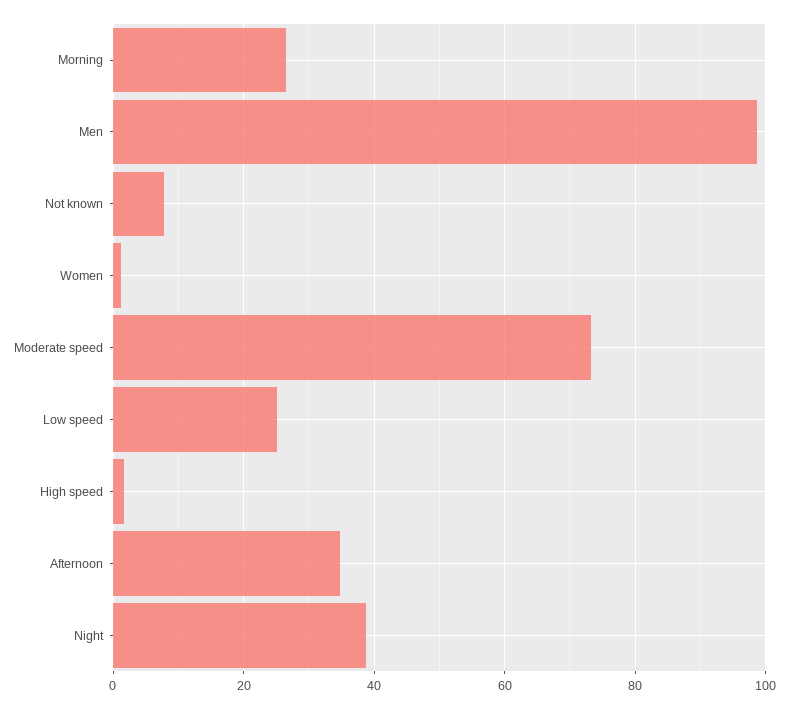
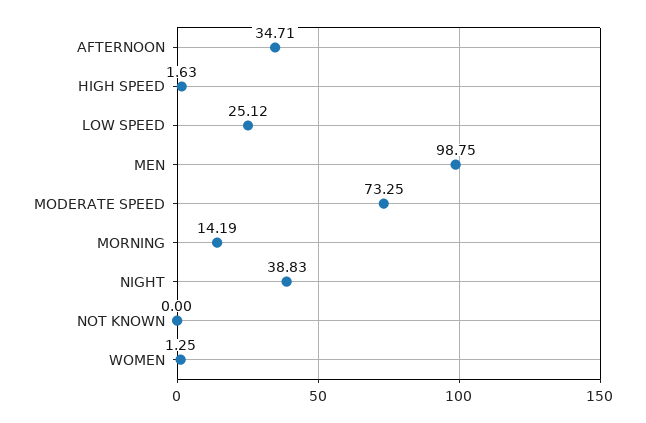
Morning: 26 -> 14.19
Not known: 8 -> 0

